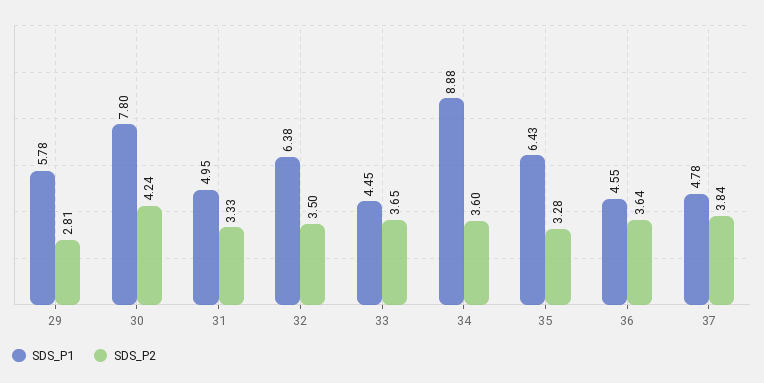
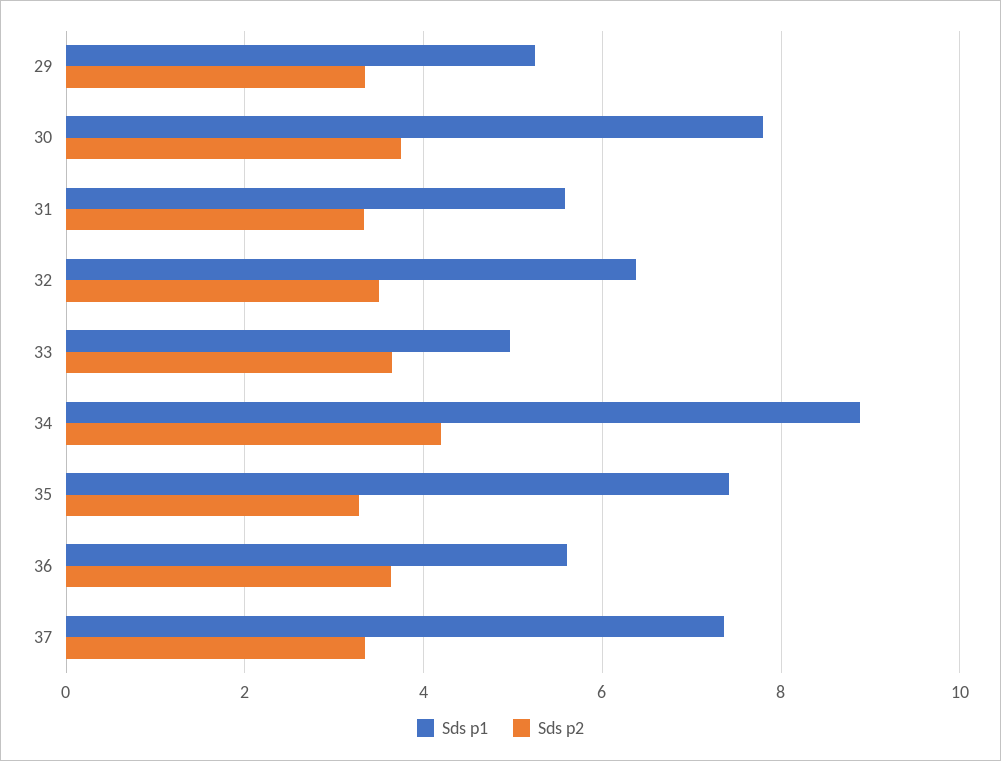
SDS_P1, 29: 5.78 -> 5.2
SDS_P2, 29: 2.81 -> 3.4
SDS_P2, 30: 4.24 -> 3.8
SDS_P1, 31: 4.95 -> 5.6
SDS_P1, 33: 4.45 -> 5
SDS_P2, 34: 3.6 -> 4.2
SDS_P1, 35: 6.43 -> 7.4
SDS_P1, 36: 4.55 -> 5.6
SDS_P1, 37: 4.78 -> 7.4
SDS_P2, 37: 3.84 -> 3.4

